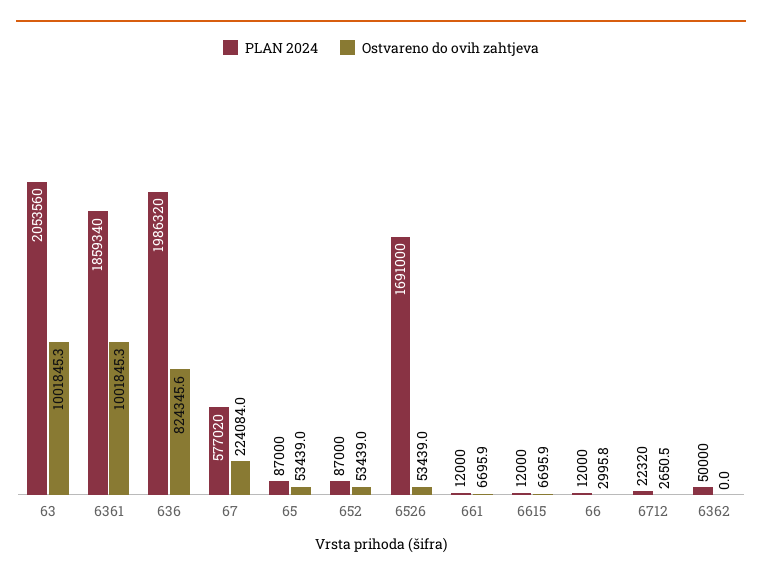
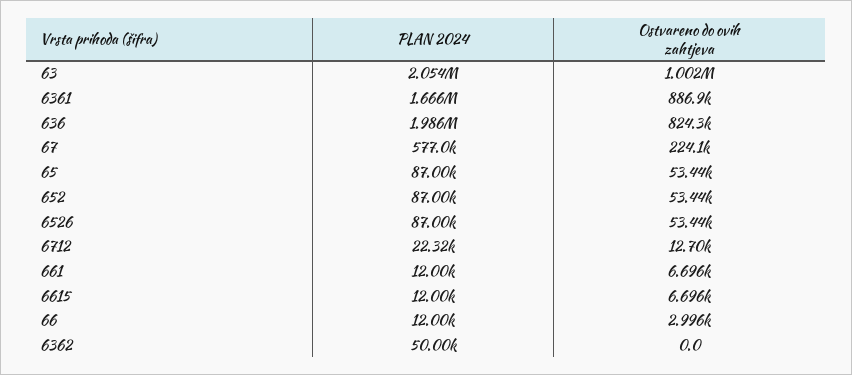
PLAN 2024, 6361: 1859340 -> 1666000
Ostvareno do ovih zahtjeva, 6361: 1001845.3 -> 886900
PLAN 2024, 6526: 1691000 -> 87000
Ostvareno do ovih zahtjeva, 6712: 2650.5 -> 12700

